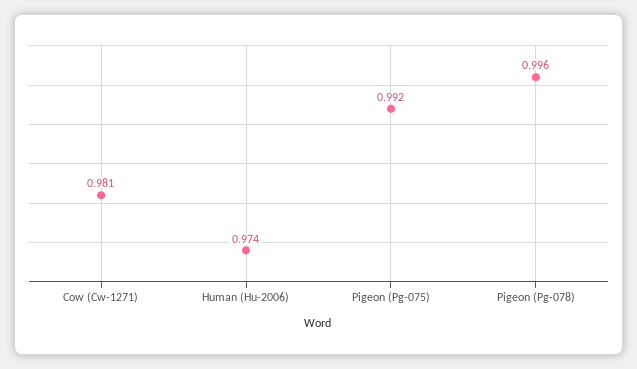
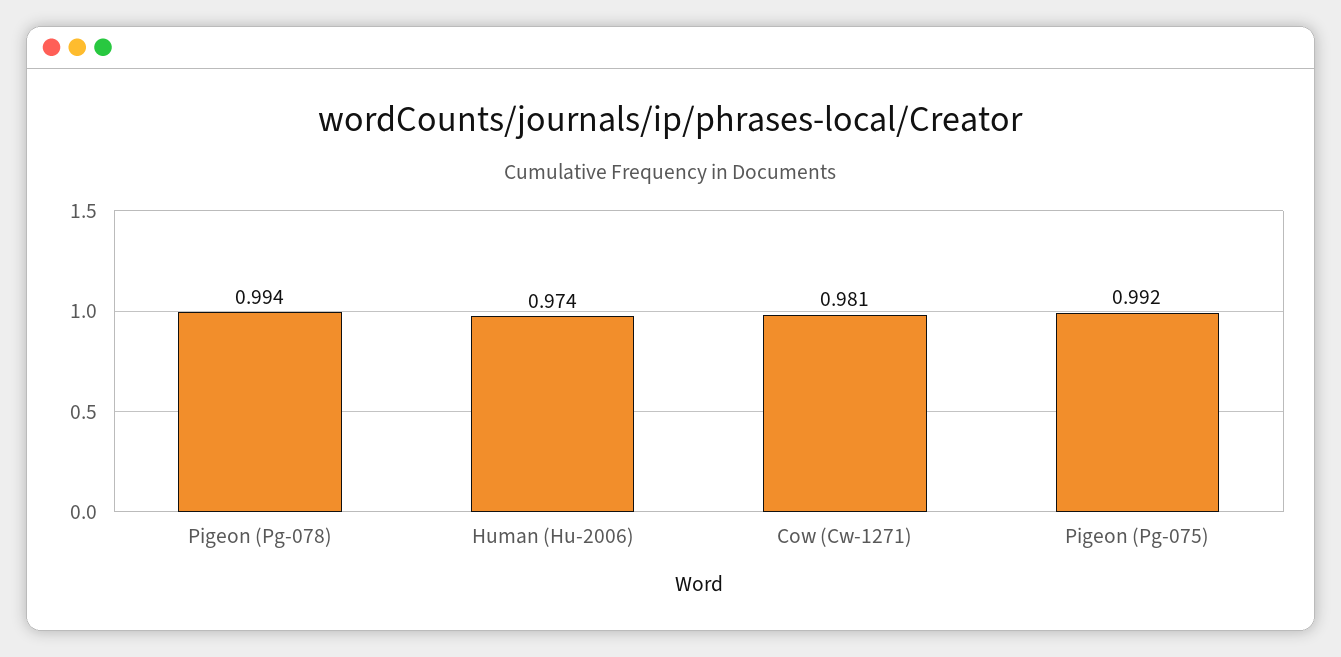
Pigeon (Pg-078): 0.996 -> 0.994

